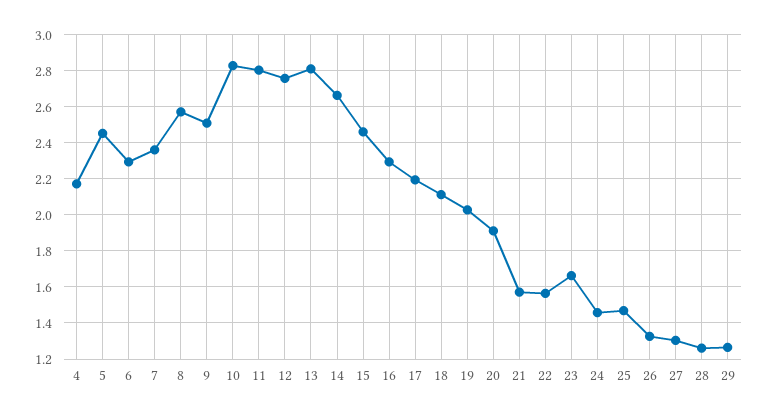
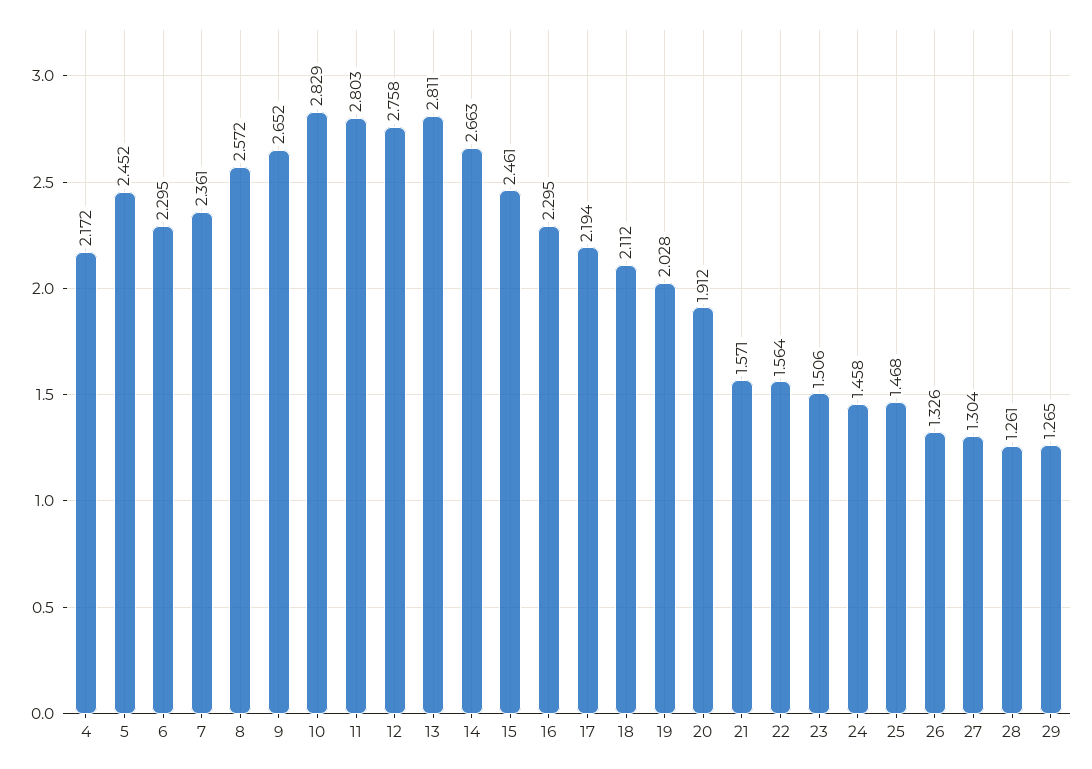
9: 2.5 -> 2.652
23: 1.65 -> 1.506

